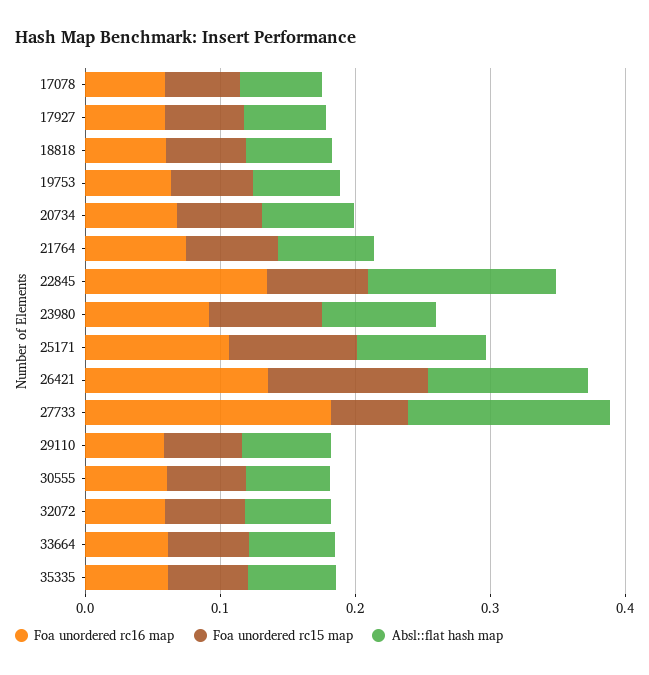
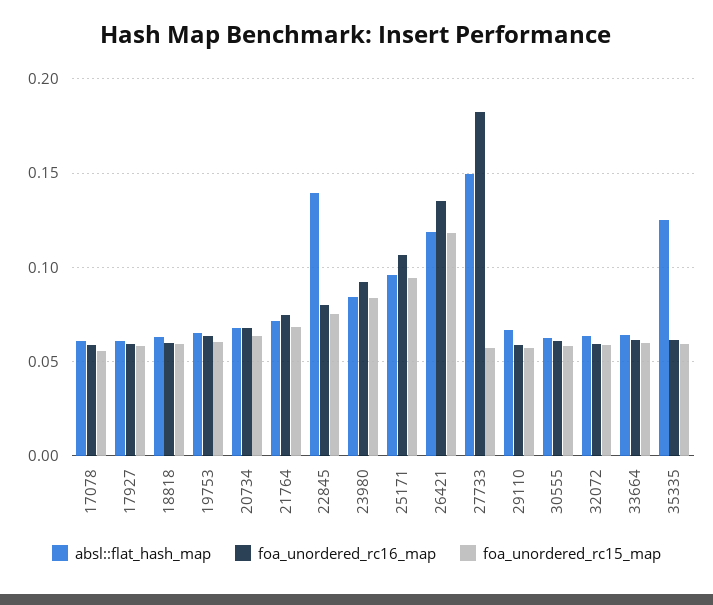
Foa unordered rc16 map, 22845: 0.14 -> 0.08
Absl::flat hash map, 35335: 0.06 -> 0.125

